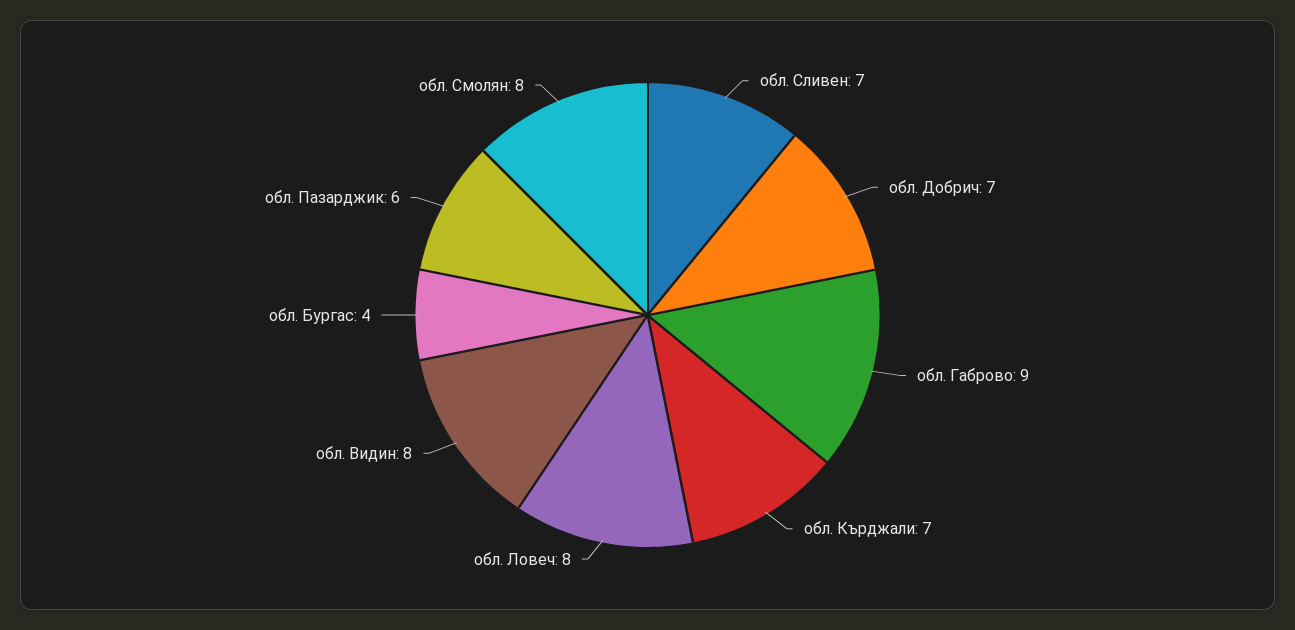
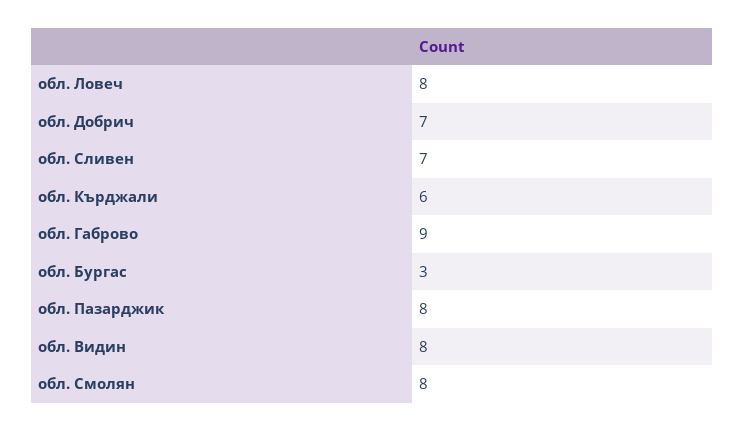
обл. Кърджали: 7 -> 6
обл. Бургас: 4 -> 3
обл. Пазарджик: 6 -> 8

